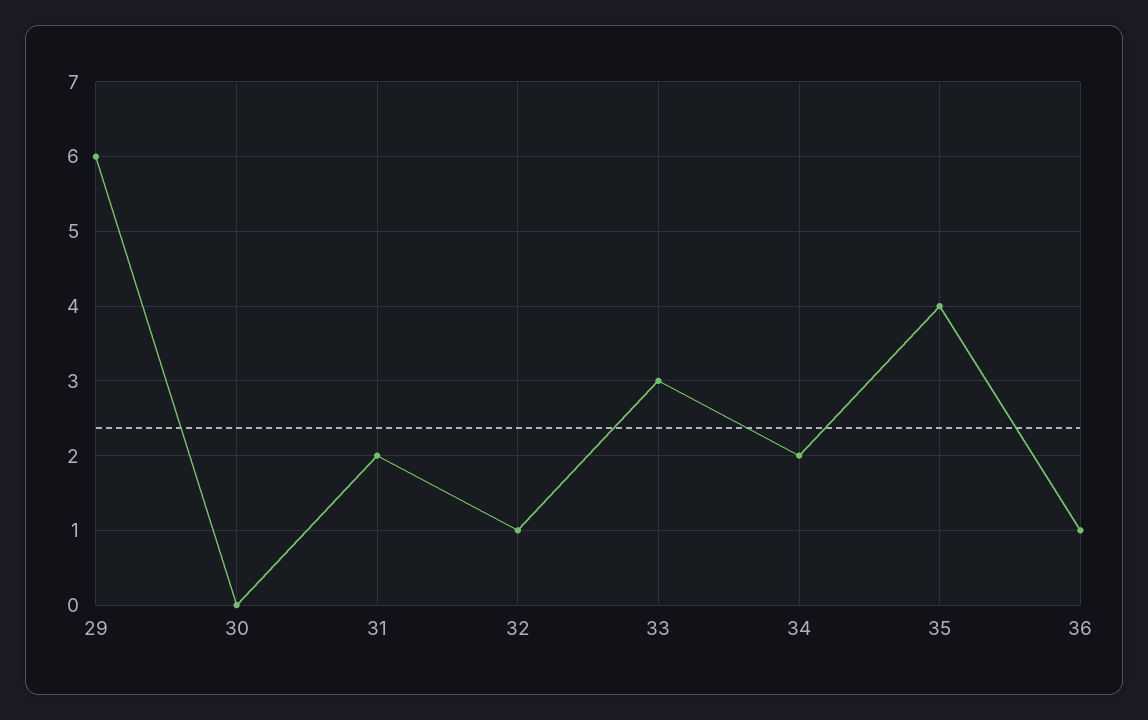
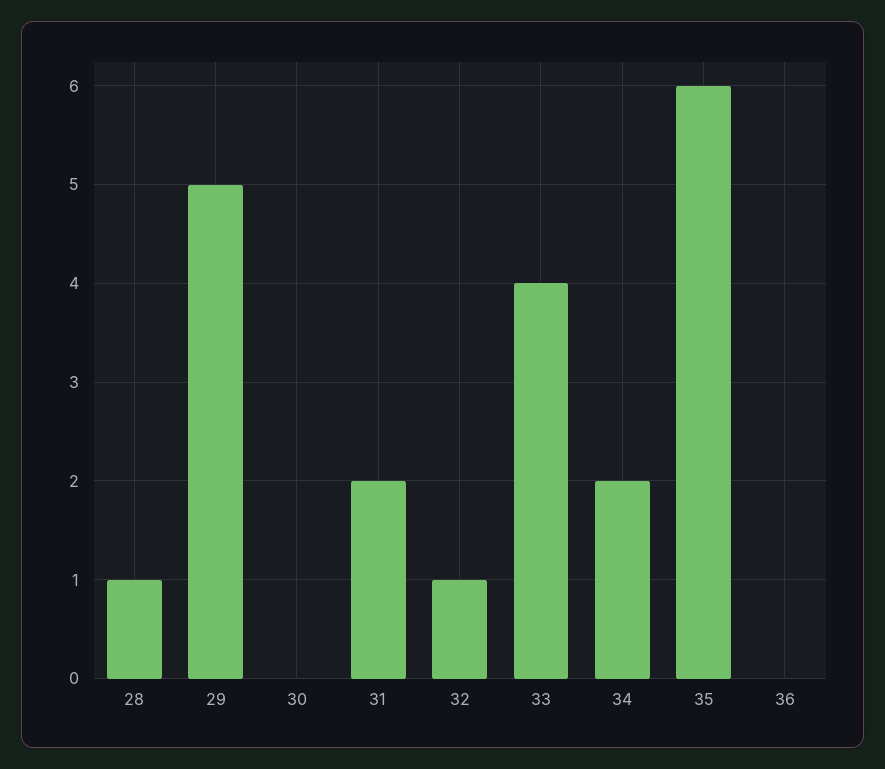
29: 6 -> 5
33: 3 -> 4
35: 4 -> 6
36: 1 -> 0
28: none -> 1

